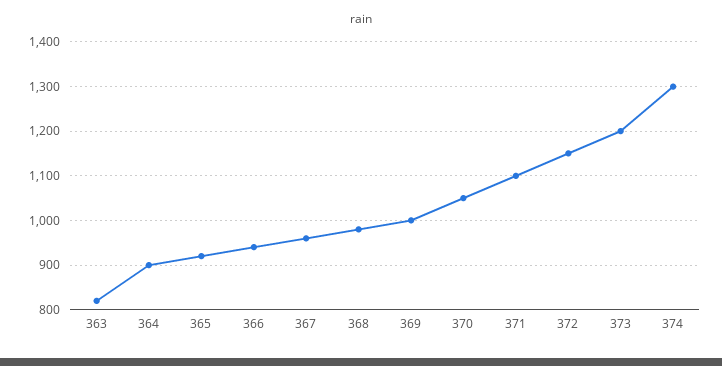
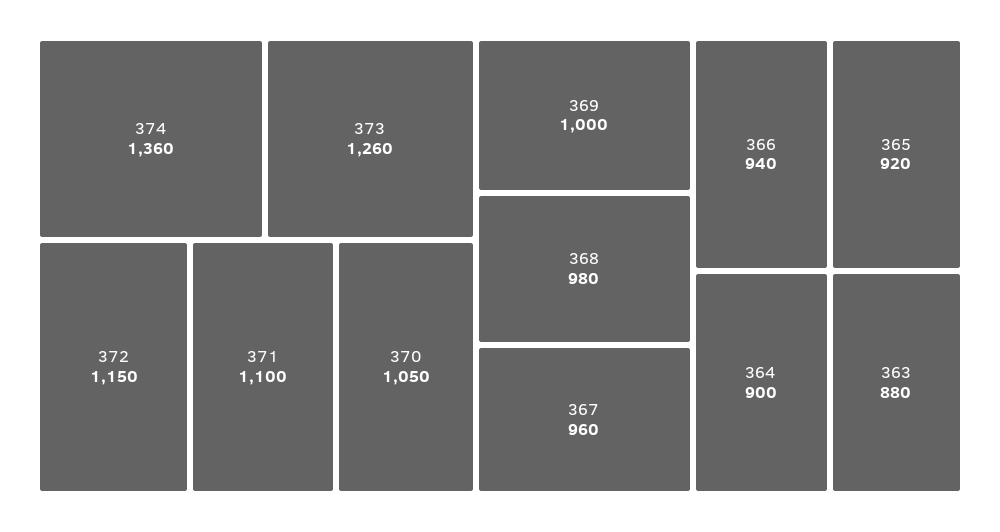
363: 820 -> 880
373: 1200 -> 1260
374: 1300 -> 1360

